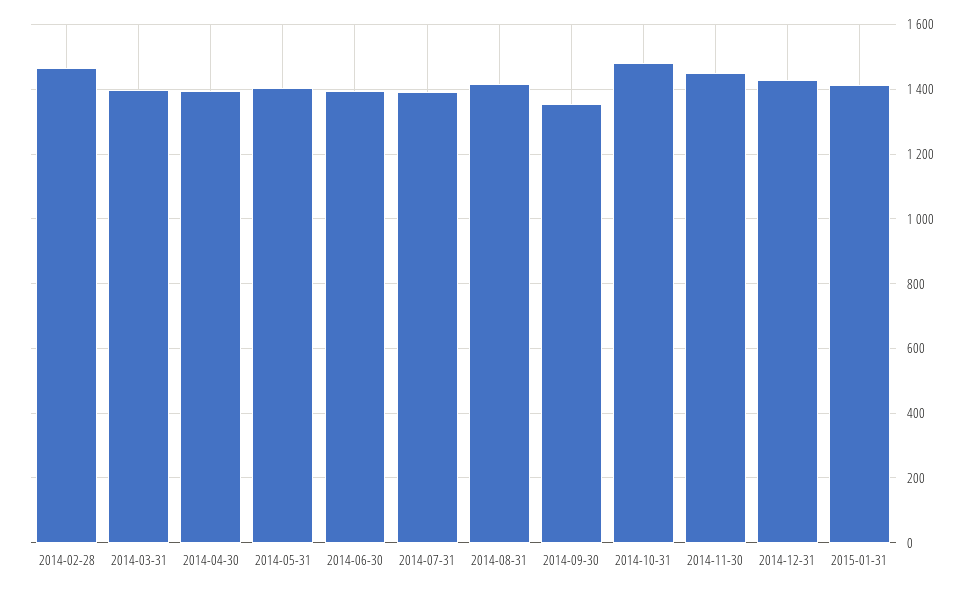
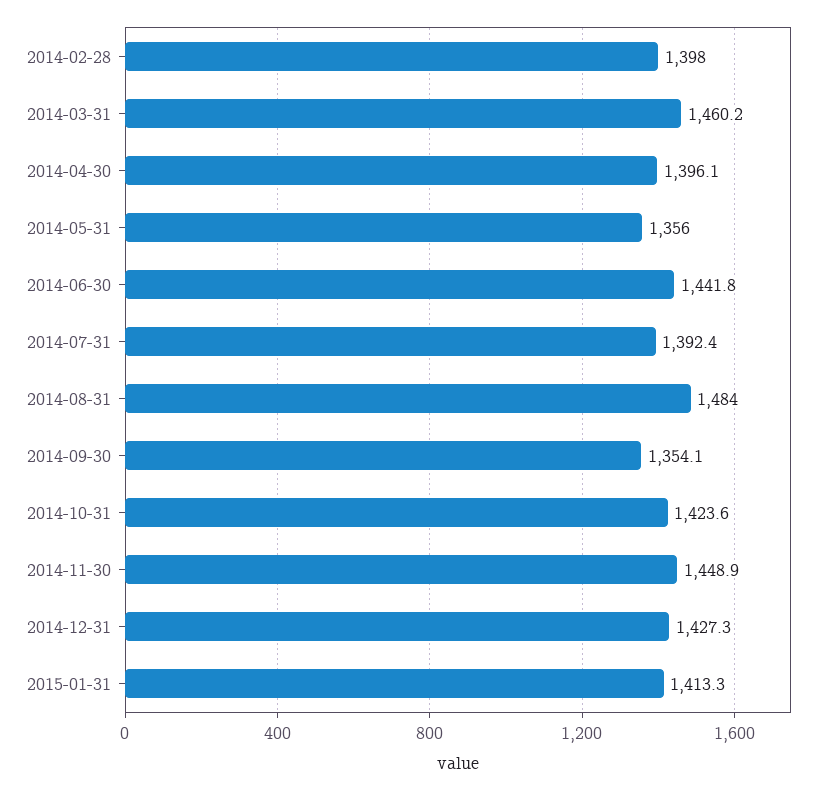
2014-02-28: 1460 -> 1398
2014-03-31: 1400 -> 1460.2
2014-05-31: 1400 -> 1356
2014-06-30: 1400 -> 1441.8
2014-08-31: 1420 -> 1484
2014-10-31: 1480 -> 1423.6

